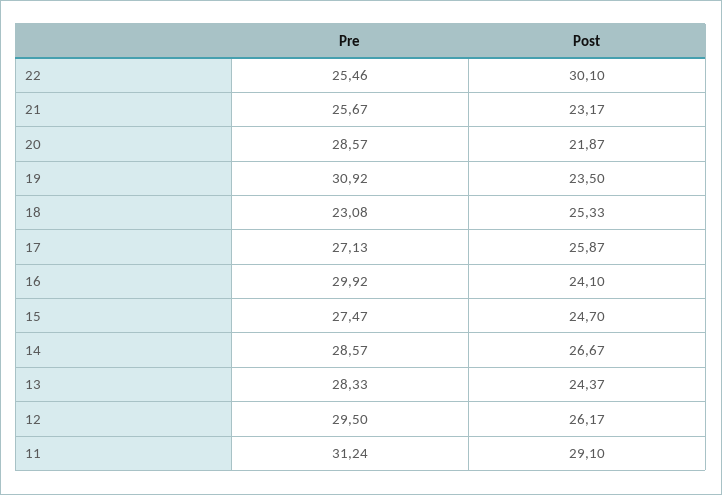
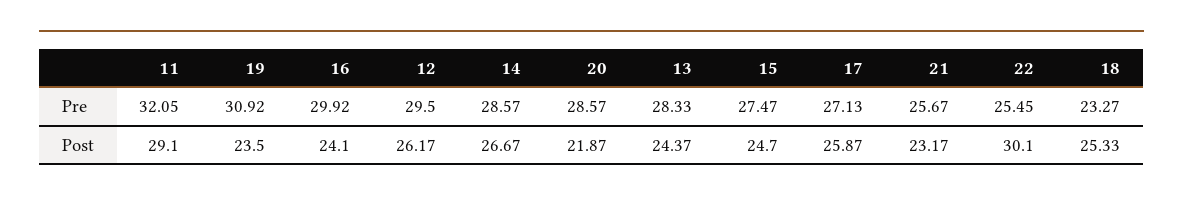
Pre, 22: 25.46 -> 25.45
Pre, 18: 23.08 -> 23.27
Pre, 11: 31.24 -> 32.05

